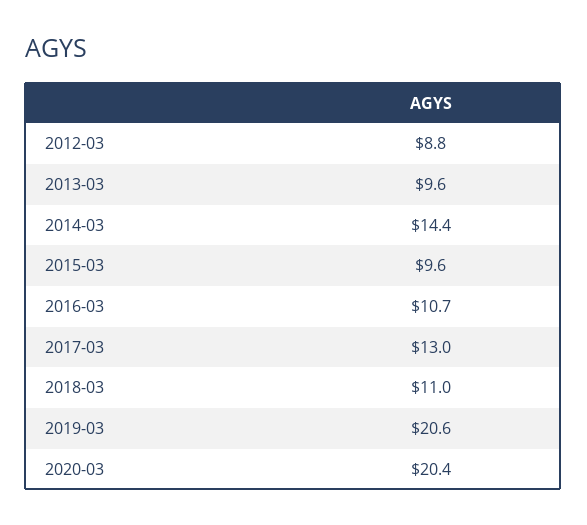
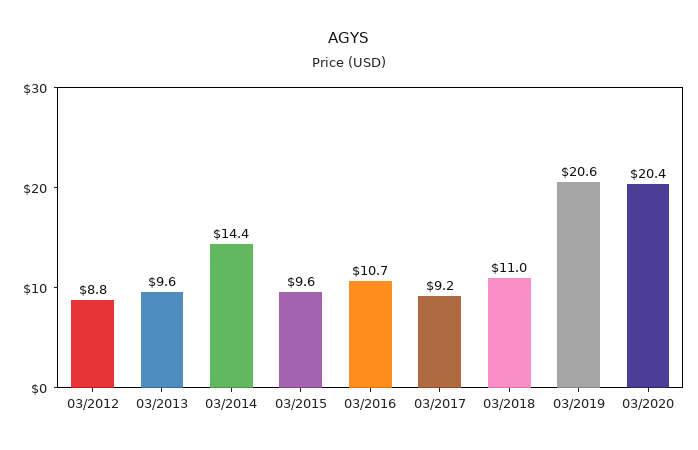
2017-03: 13 -> 9.2

